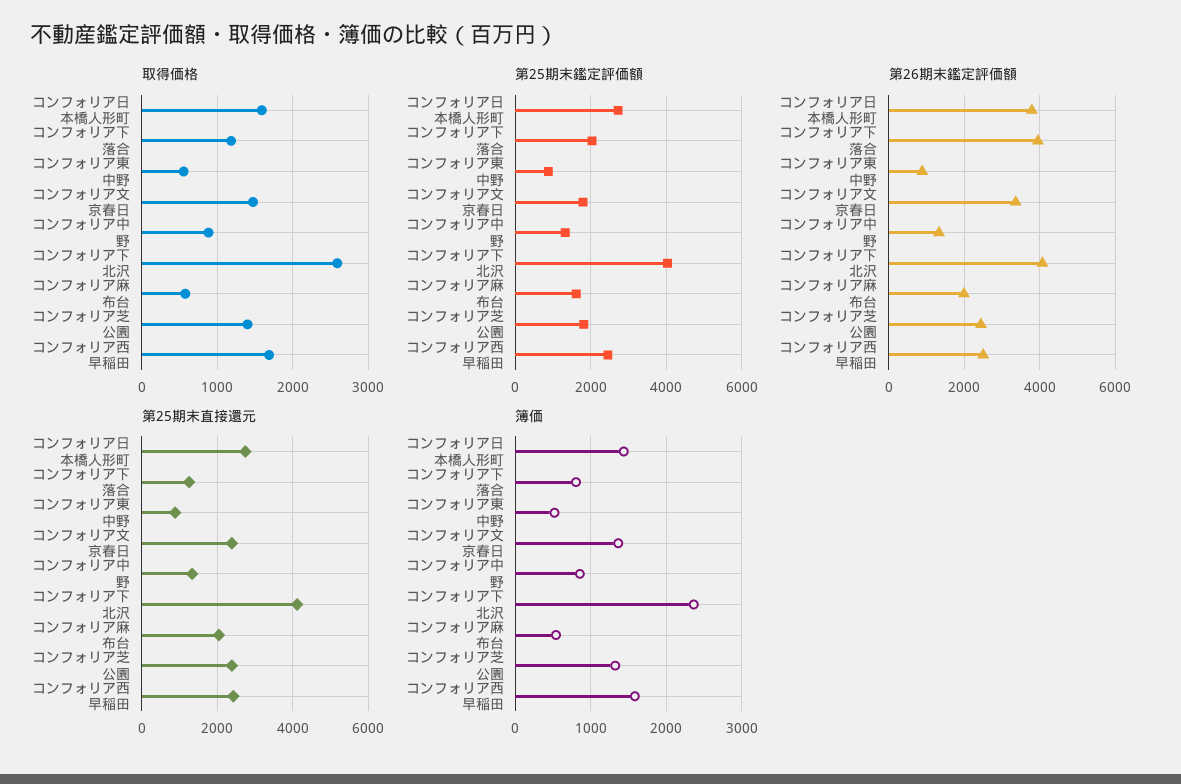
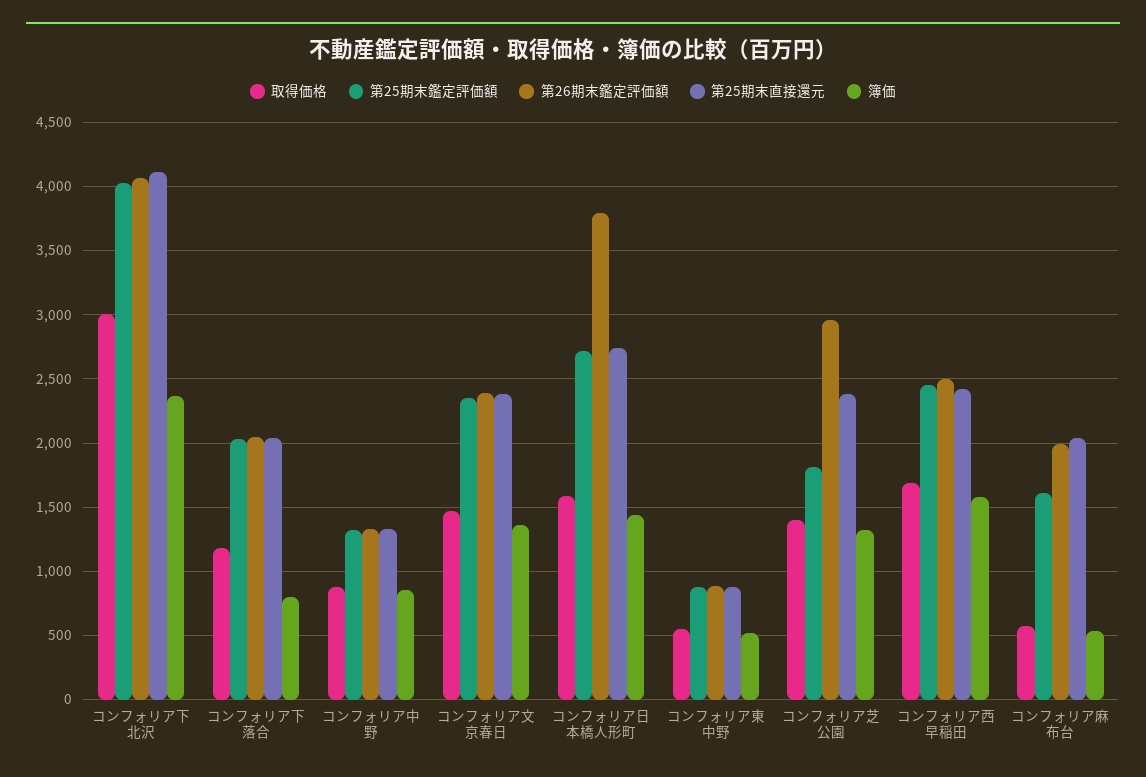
取得価格, コンフォリア下北沢: 2600 -> 3000
第25期末鑑定評価額, コンフォリア文京春日: 1800 -> 2350
第26期末鑑定評価額, コンフォリア下落合: 4000 -> 2050
第26期末鑑定評価額, コンフォリア文京春日: 3400 -> 2400
第26期末鑑定評価額, コンフォリア芝公園: 2400 -> 2950
第25期末直接還元, コンフォリア下落合: 1200 -> 2050

